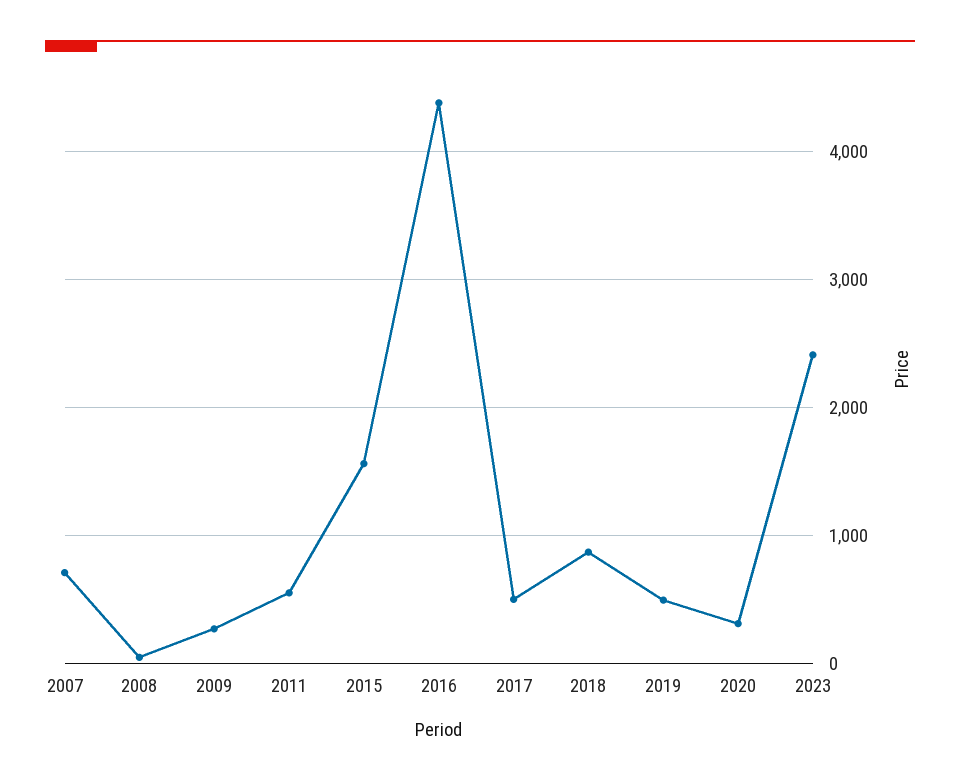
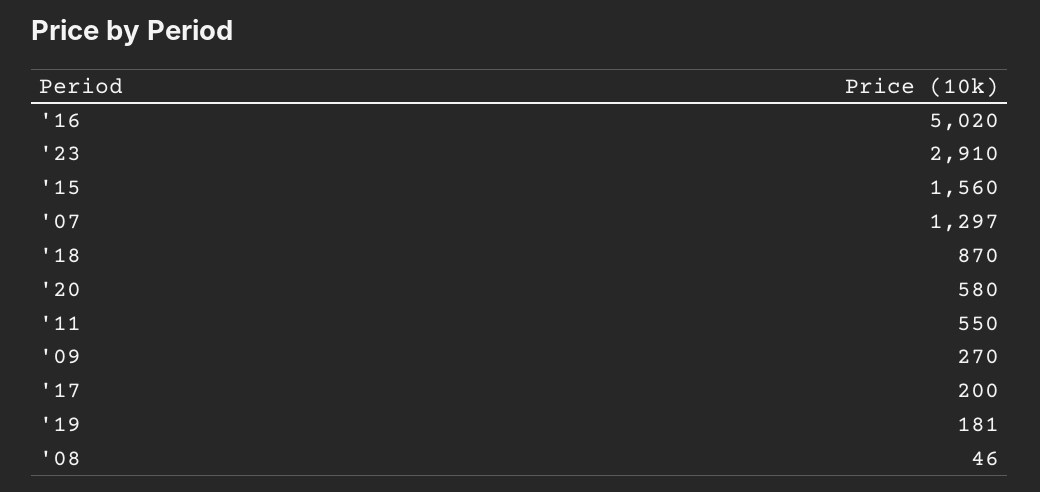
2007: 700 -> 1297
2016: 4400 -> 5020
2017: 500 -> 200
2019: 500 -> 181
2020: 300 -> 580
2023: 2400 -> 2910

